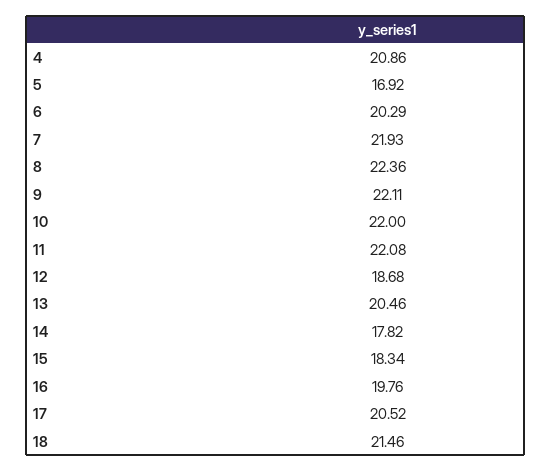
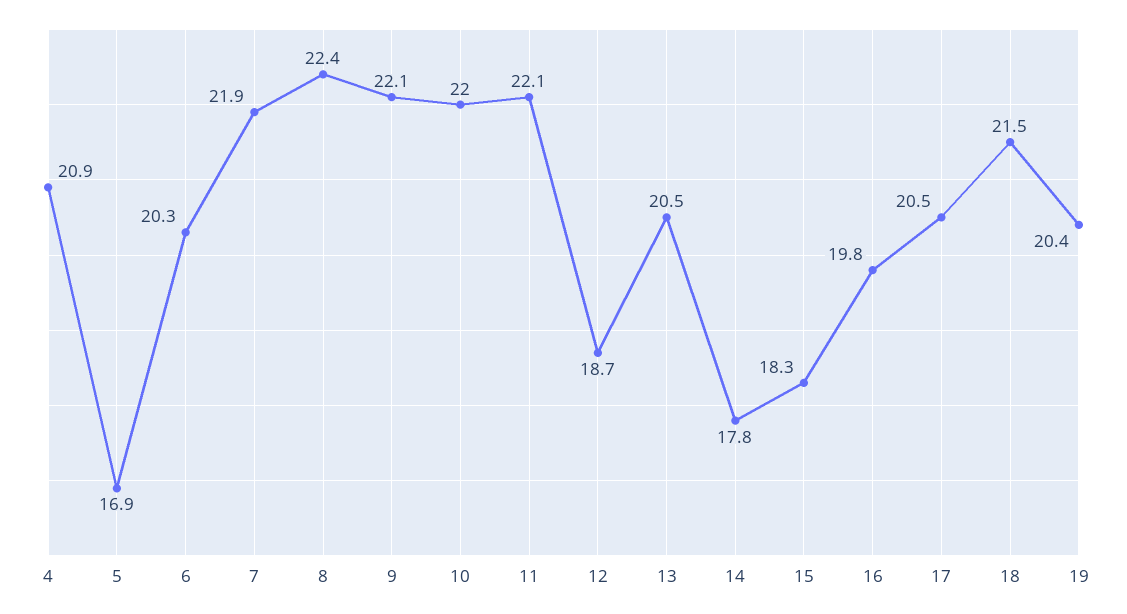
19: none -> 20.4

